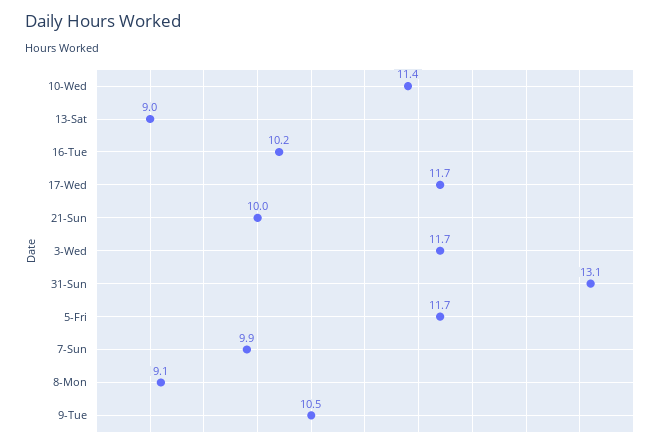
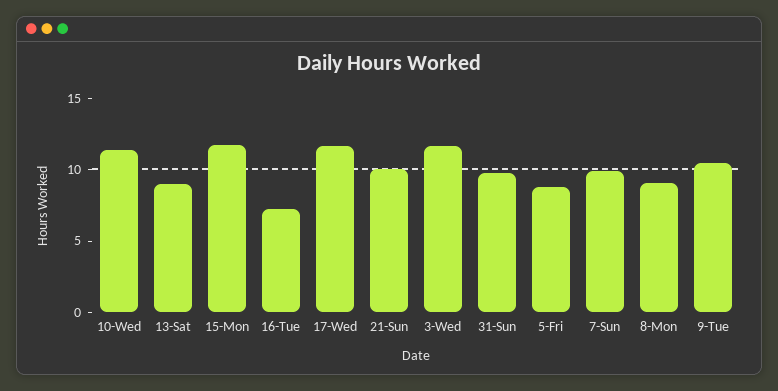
16-Tue: 10.2 -> 7
31-Sun: 13.1 -> 10
5-Fri: 11.7 -> 9
15-Mon: none -> 12

